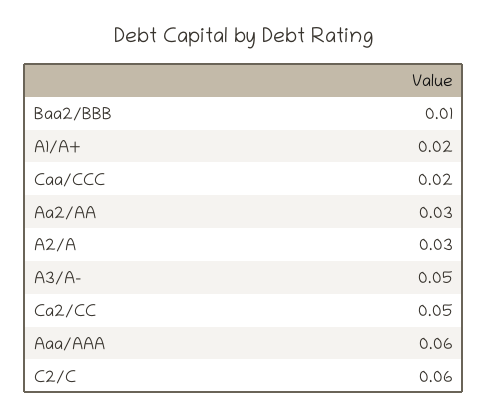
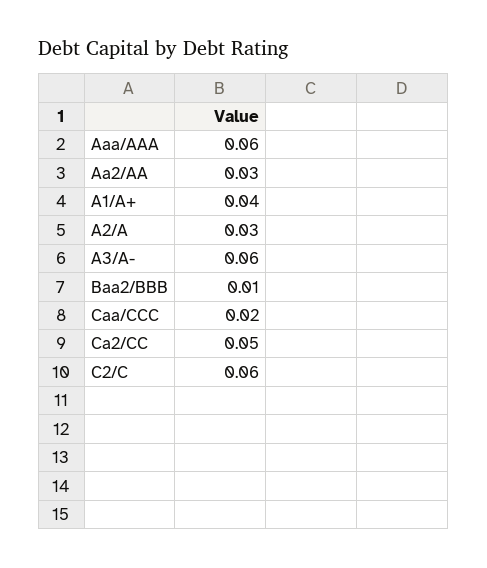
A1/A+: 0.02 -> 0.04
A3/A-: 0.05 -> 0.06

